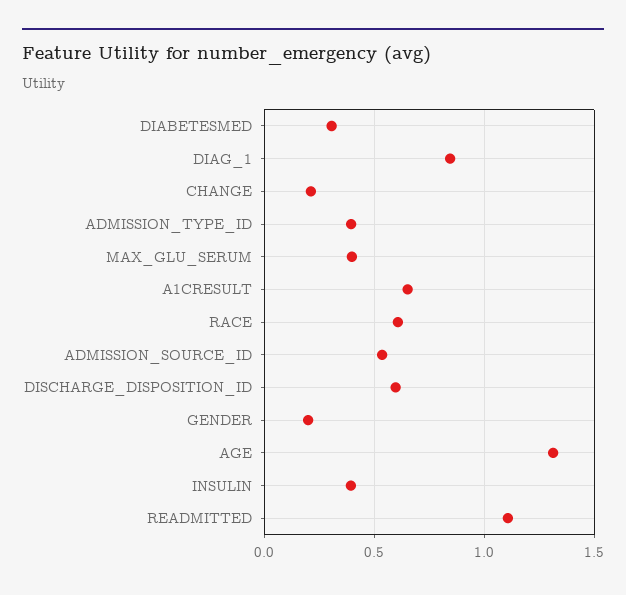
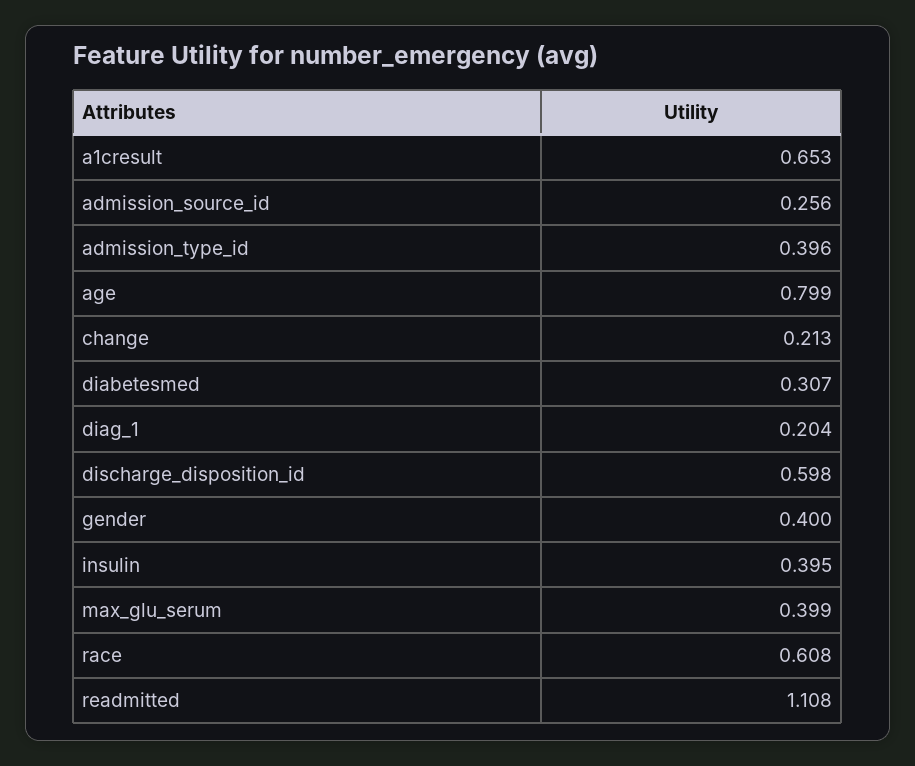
DIAG_1: 0.85 -> 0.204
ADMISSION_SOURCE_ID: 0.55 -> 0.256
GENDER: 0.2 -> 0.4
AGE: 1.3 -> 0.799

